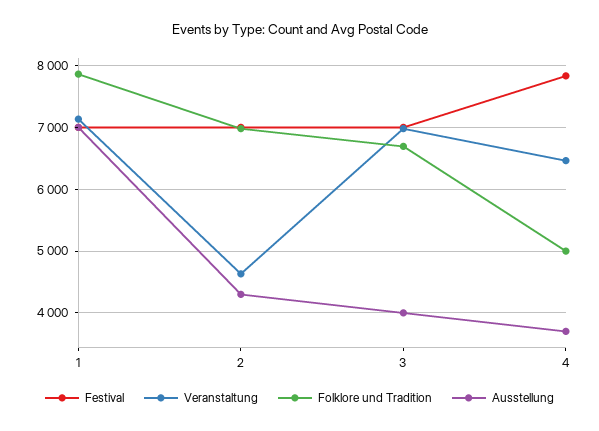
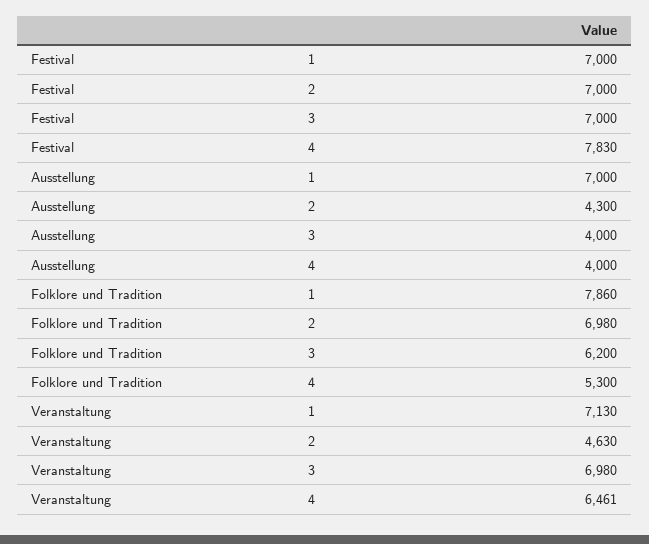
Folklore und Tradition, 3: 6700 -> 6200
Folklore und Tradition, 4: 5000 -> 5300
Ausstellung, 4: 3700 -> 4000

